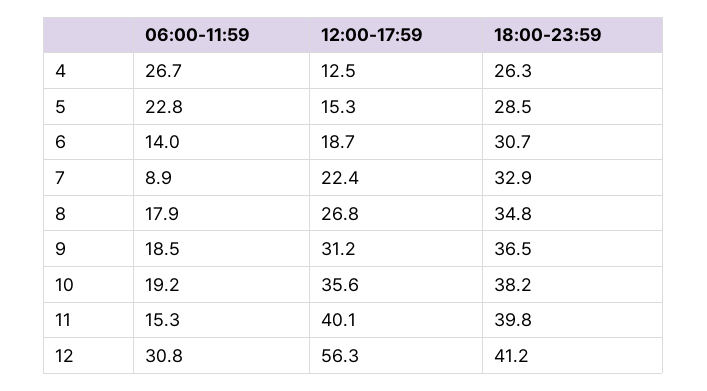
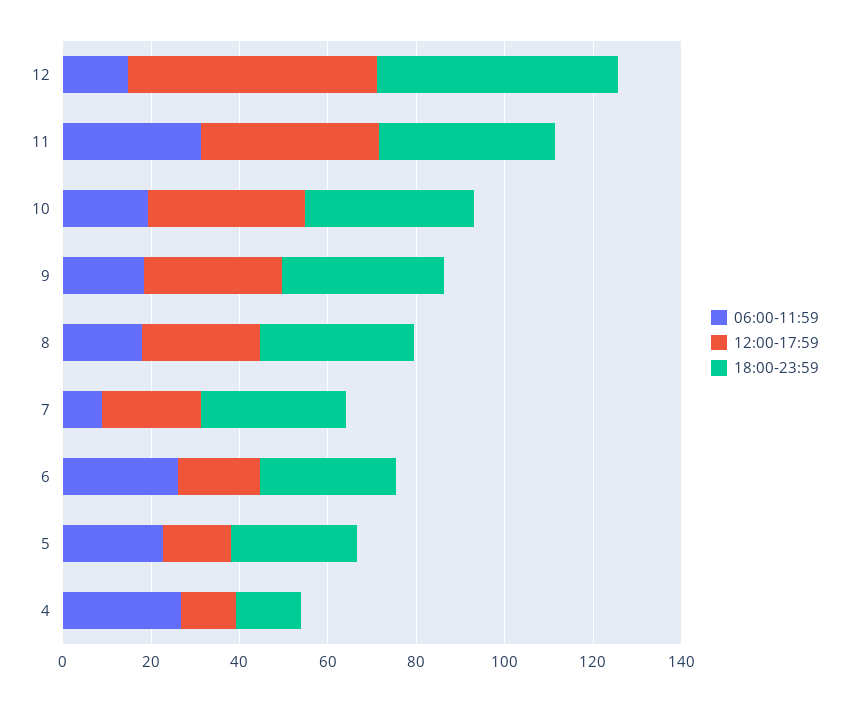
18:00-23:59, 4: 26.3 -> 15
06:00-11:59, 6: 14 -> 25
06:00-11:59, 11: 15.3 -> 30
06:00-11:59, 12: 30.8 -> 15
18:00-23:59, 12: 41.2 -> 55

